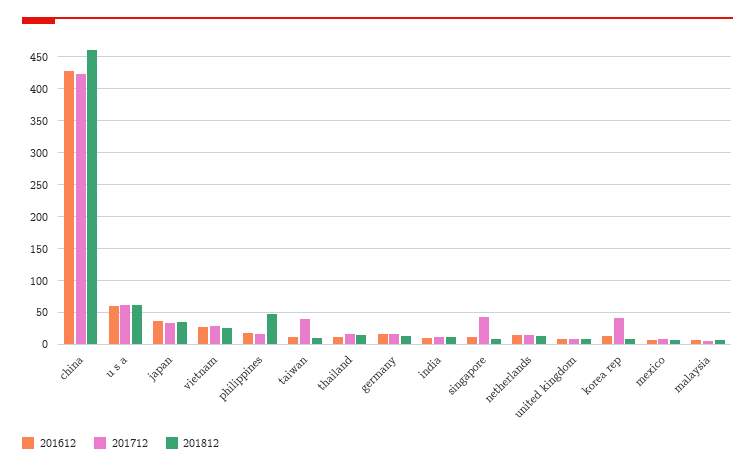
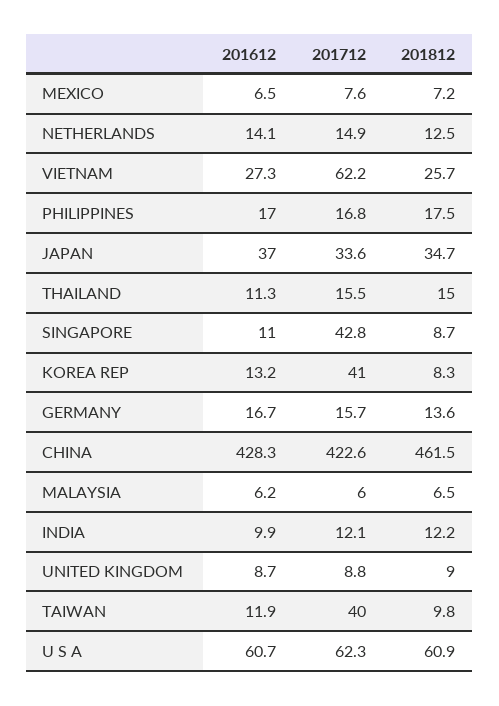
201712, vietnam: 30 -> 62.2
201812, philippines: 50 -> 17.5

